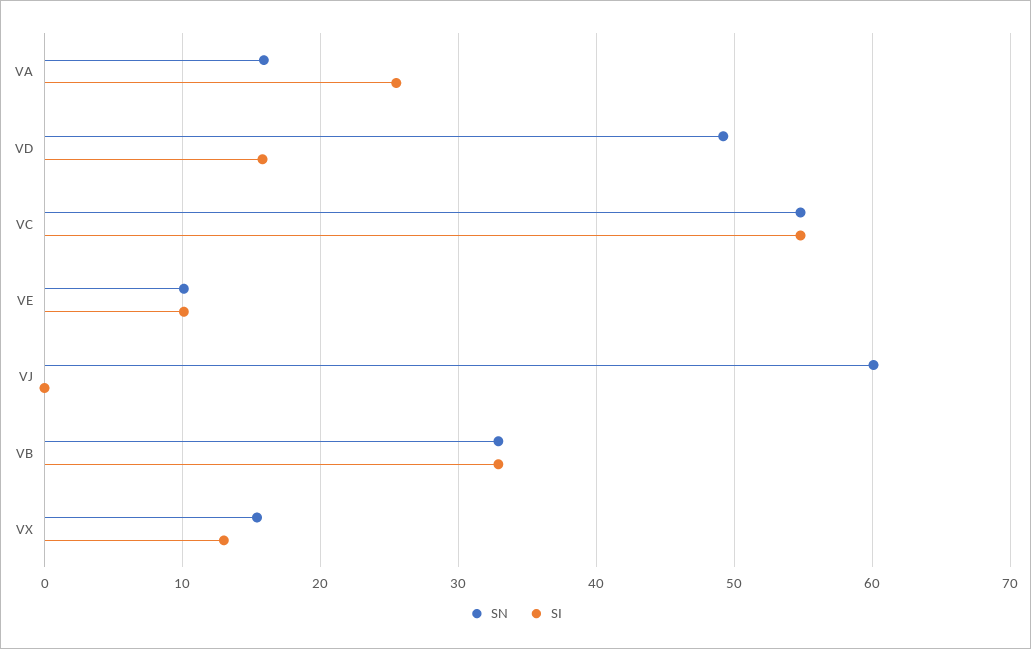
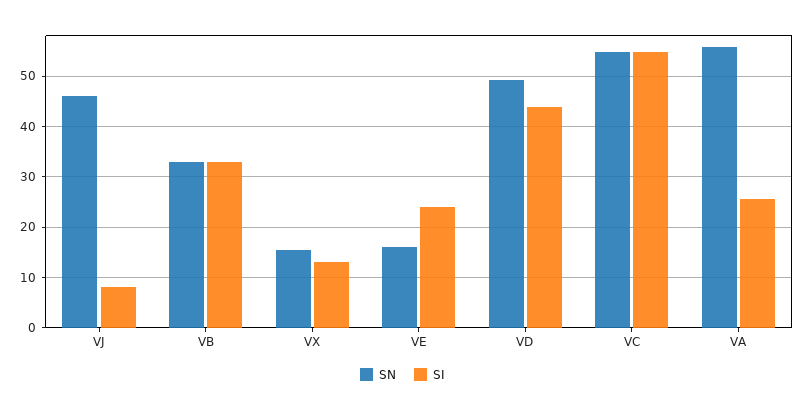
SN, VA: 16 -> 56
SI, VD: 16 -> 44
SN, VE: 10 -> 16
SI, VE: 10 -> 24
SN, VJ: 60 -> 46
SI, VJ: 0 -> 8

